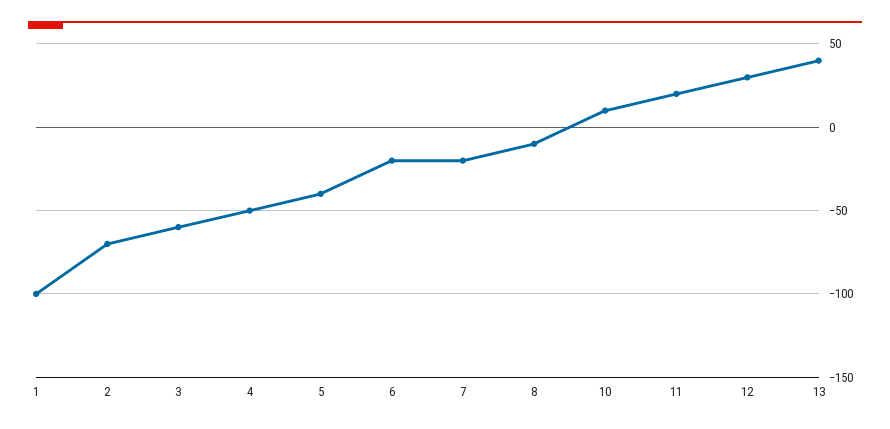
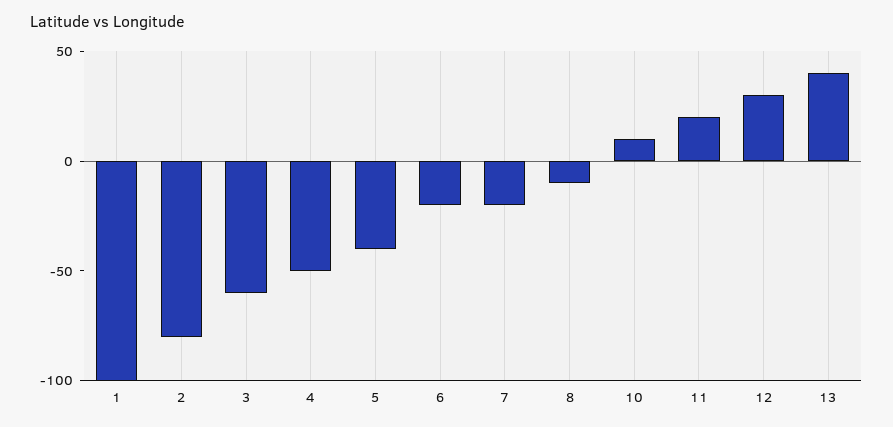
2: -70 -> -80

